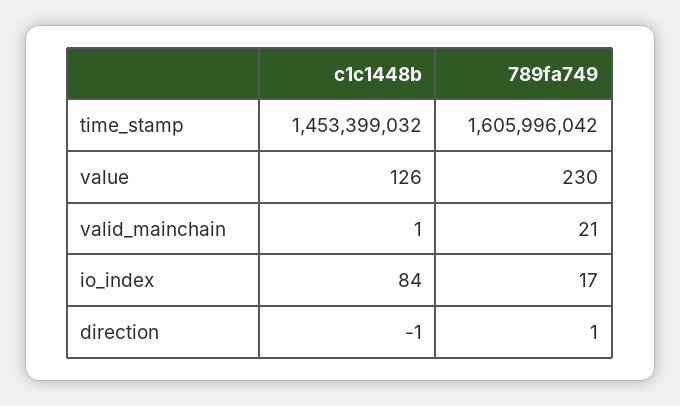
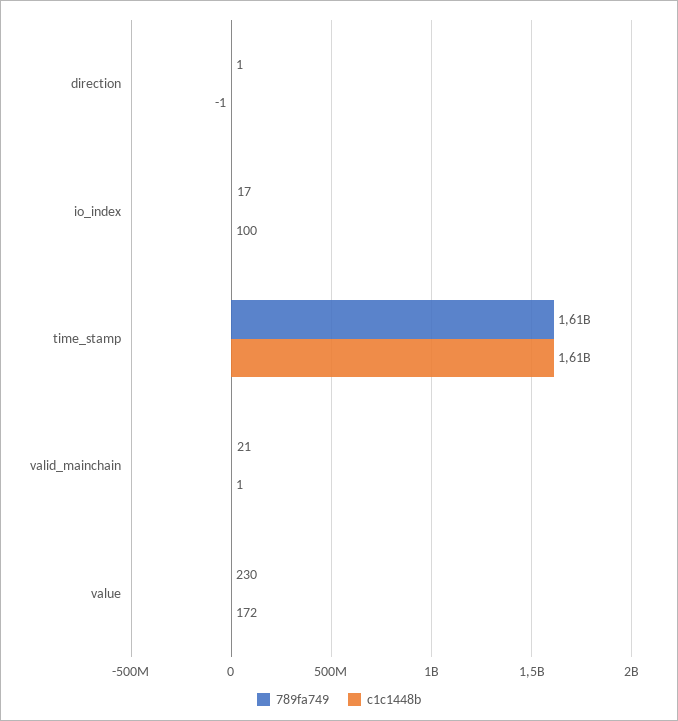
c1c1448b, time_stamp: 1453399032 -> 1610000000
c1c1448b, value: 126 -> 172
c1c1448b, io_index: 84 -> 100

